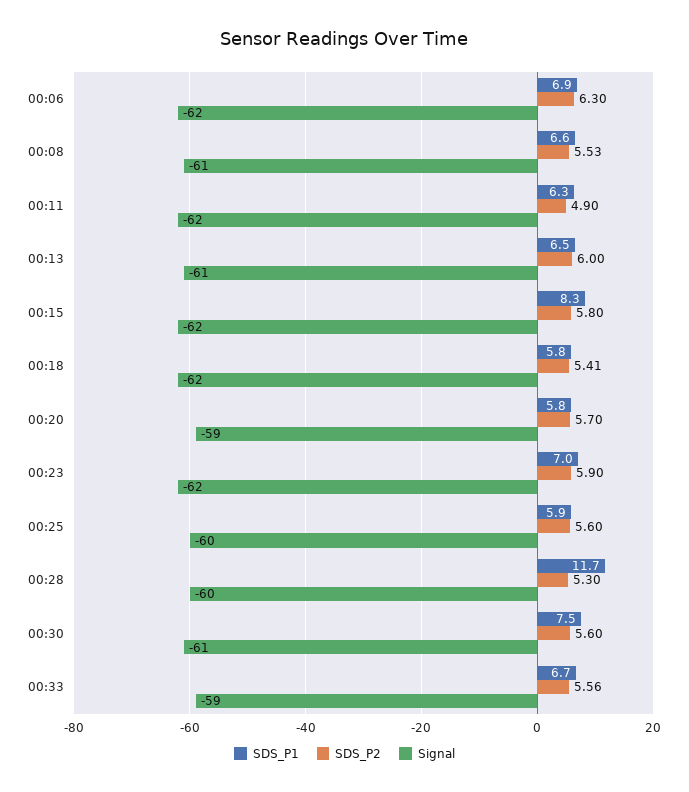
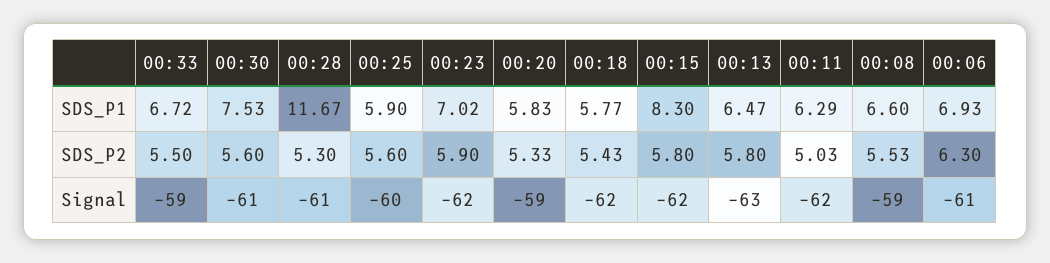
Signal, 00:06: -62 -> -61
Signal, 00:08: -61 -> -59
SDS_P2, 00:11: 4.9 -> 5.03
SDS_P2, 00:13: 6 -> 5.8
Signal, 00:13: -61 -> -63
SDS_P2, 00:18: 5.41 -> 5.43
SDS_P2, 00:20: 5.7 -> 5.33
Signal, 00:28: -60 -> -61
SDS_P2, 00:33: 5.56 -> 5.5

